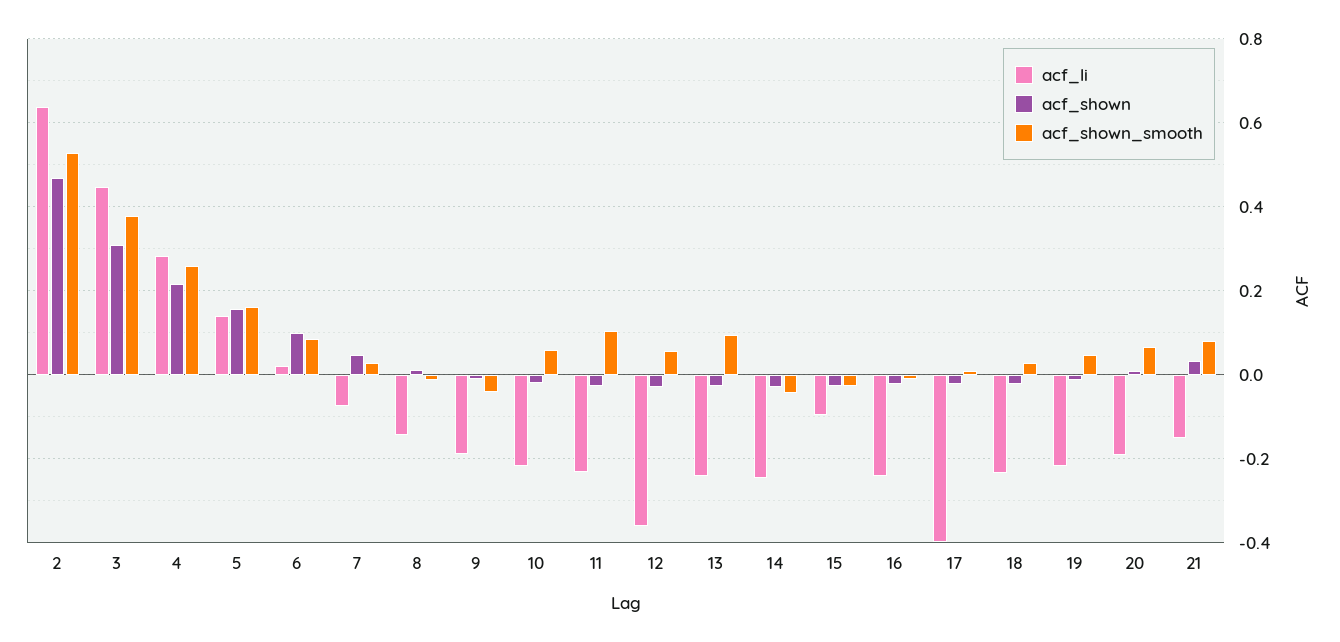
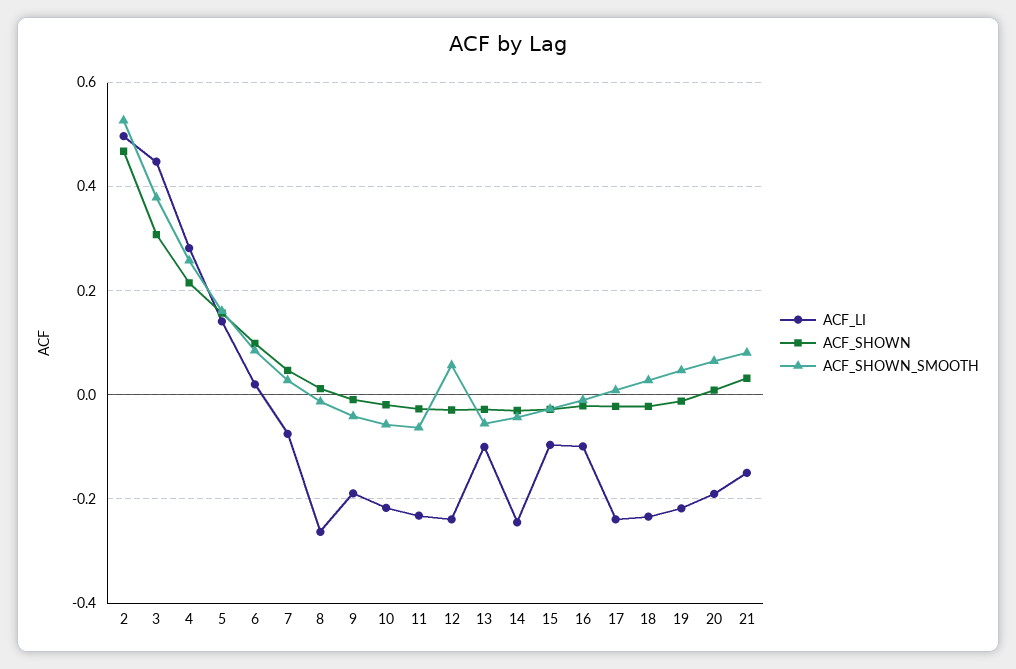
acf_li, 2: 0.64 -> 0.5
acf_li, 8: -0.14 -> -0.26
acf_shown_smooth, 10: 0.06 -> -0.06
acf_shown_smooth, 11: 0.1 -> -0.06
acf_li, 12: -0.36 -> -0.24
acf_li, 13: -0.24 -> -0.1
acf_shown_smooth, 13: 0.1 -> -0.06
acf_li, 16: -0.24 -> -0.1
acf_li, 17: -0.4 -> -0.24

